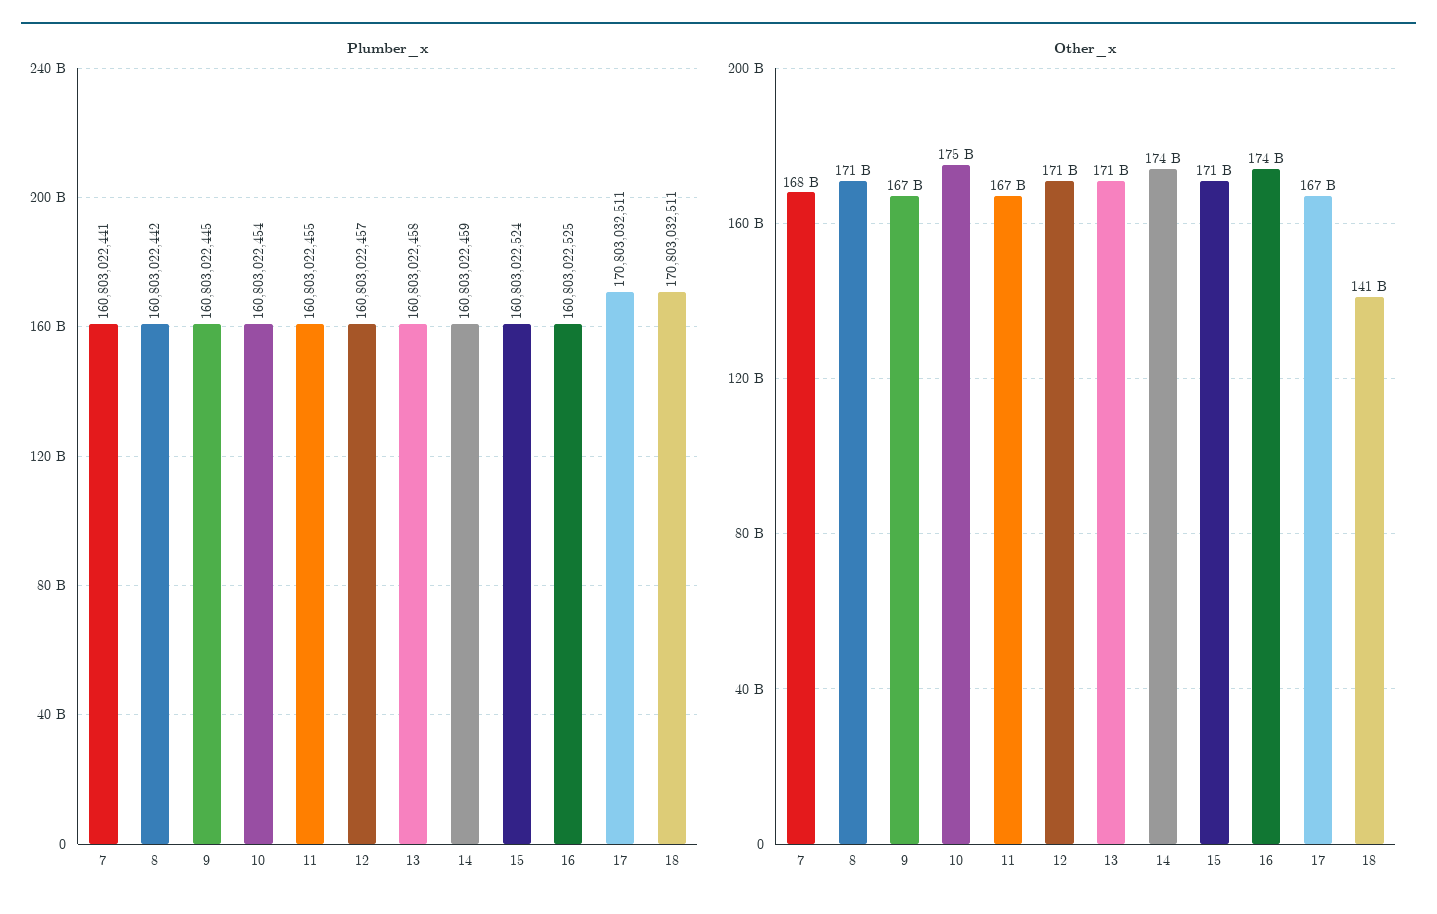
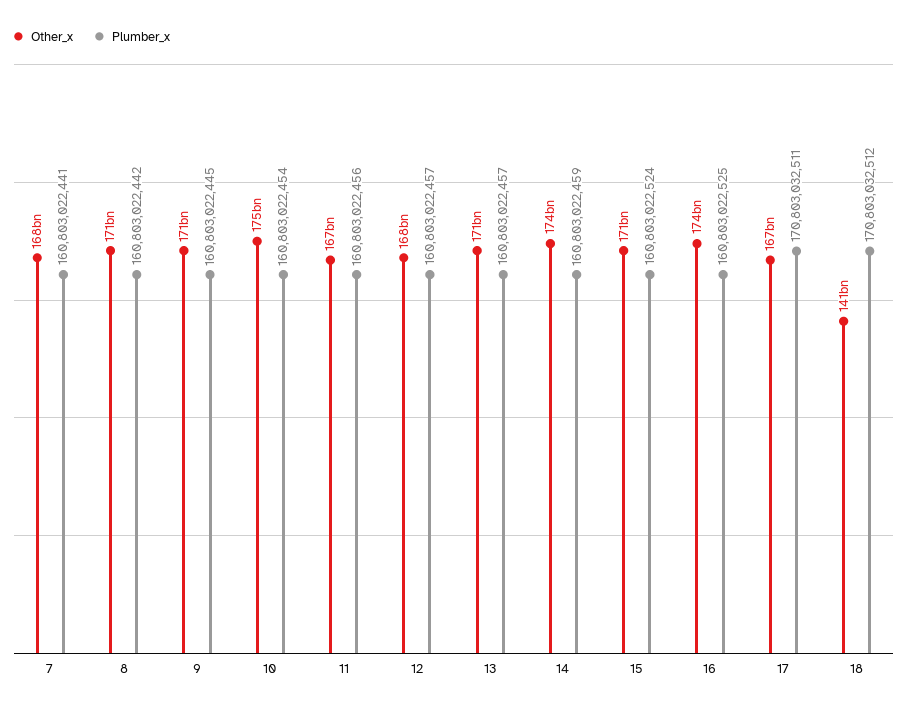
Plumber_x, 11: 160803022455 -> 160803022456
Plumber_x, 13: 160803022458 -> 160803022457
Plumber_x, 18: 170803032511 -> 170803032512
Other_x, 9: 167000000000 -> 171000000000
Other_x, 12: 171000000000 -> 168000000000

